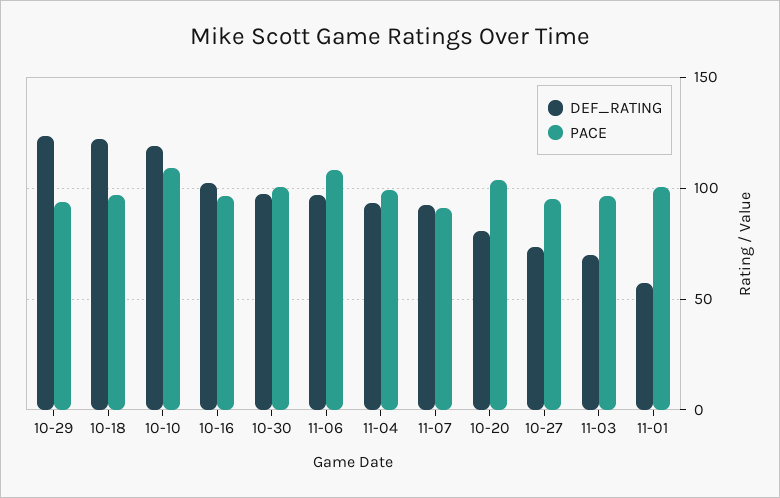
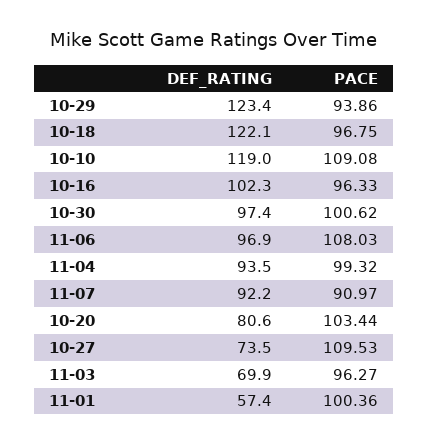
PACE, 10-27: 95 -> 109.53

